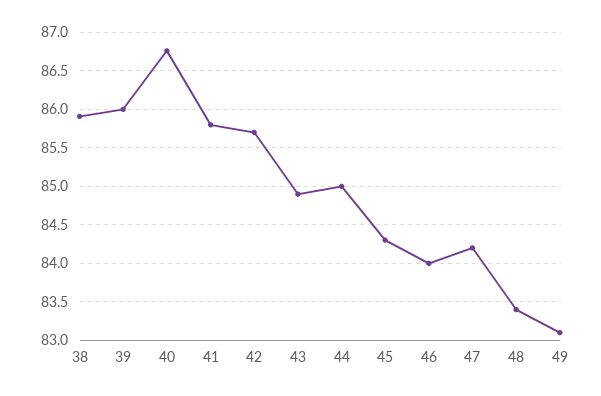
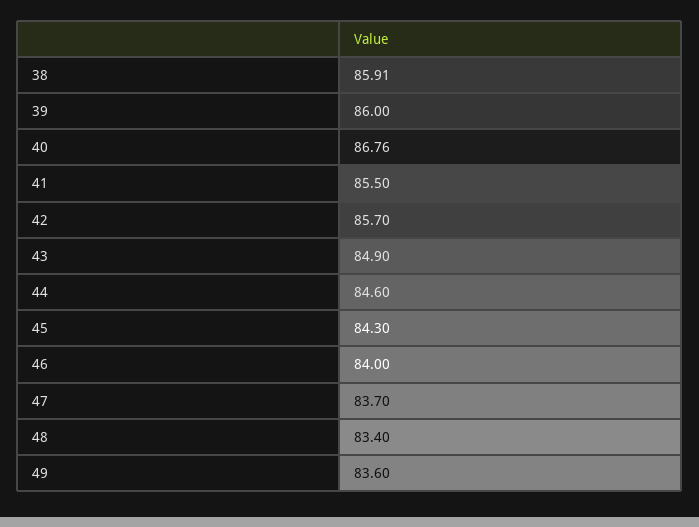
41: 85.8 -> 85.5
44: 85 -> 84.6
47: 84.2 -> 83.7
49: 83.1 -> 83.6

